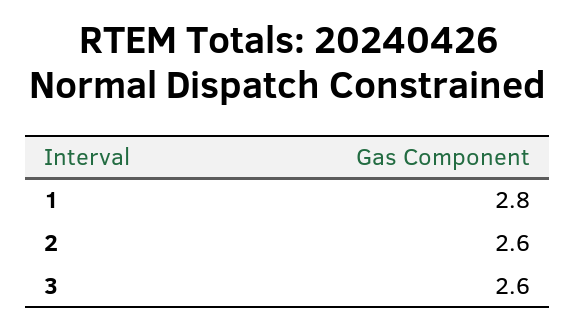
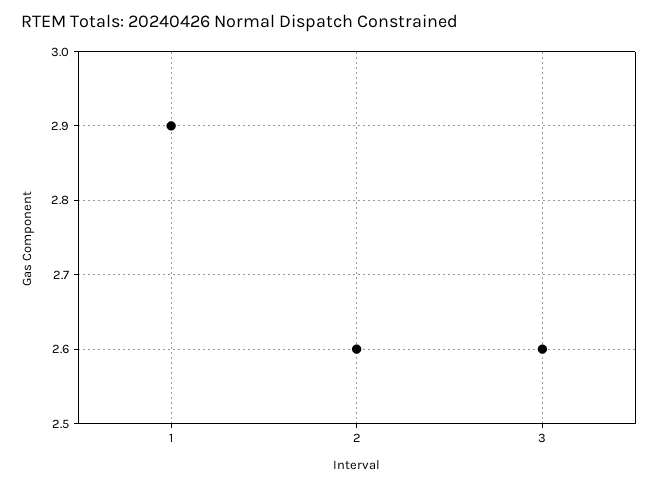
1: 2.8 -> 2.9

